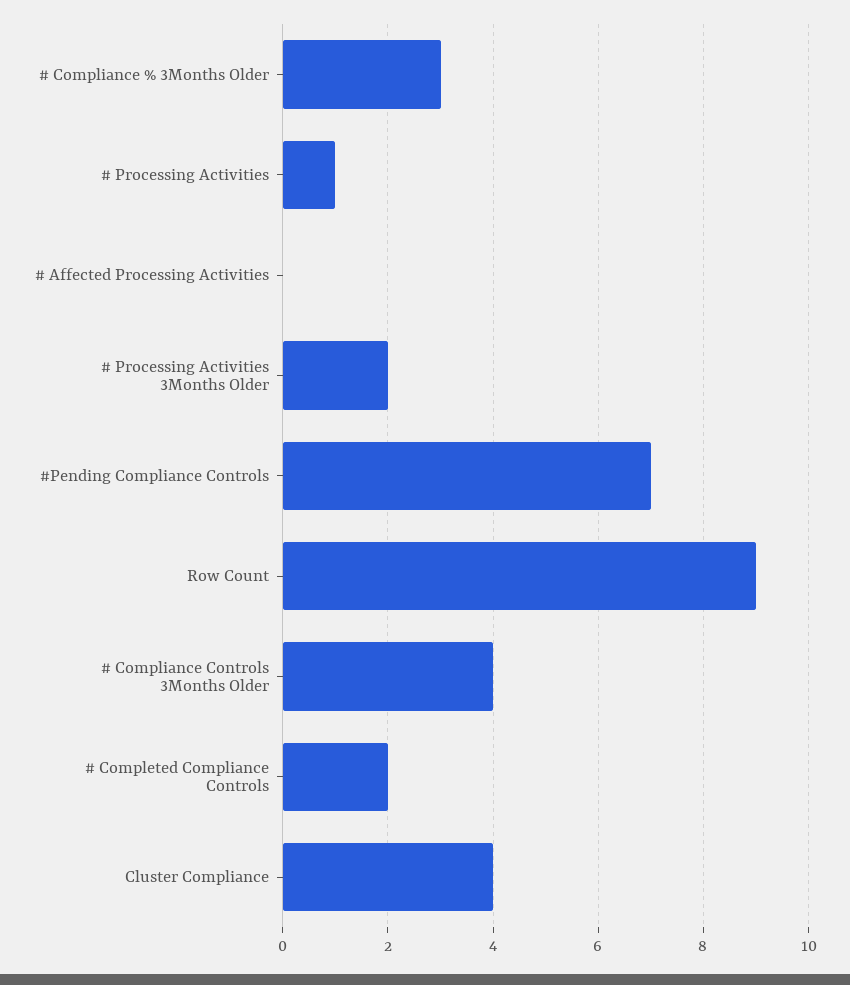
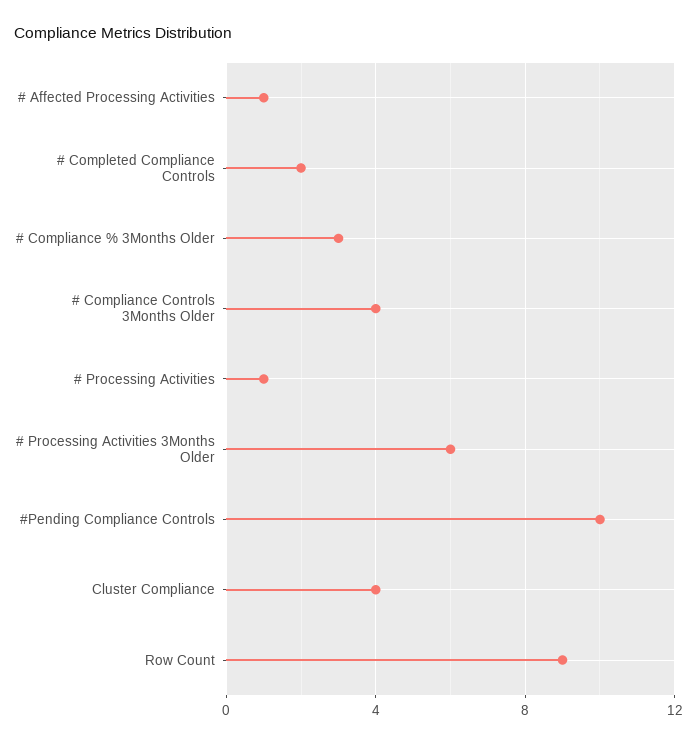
# Affected Processing Activities: 0 -> 1
# Processing Activities 3Months Older: 2 -> 6
#Pending Compliance Controls: 7 -> 10

